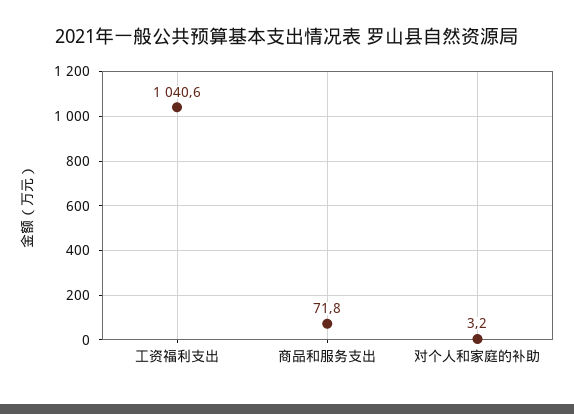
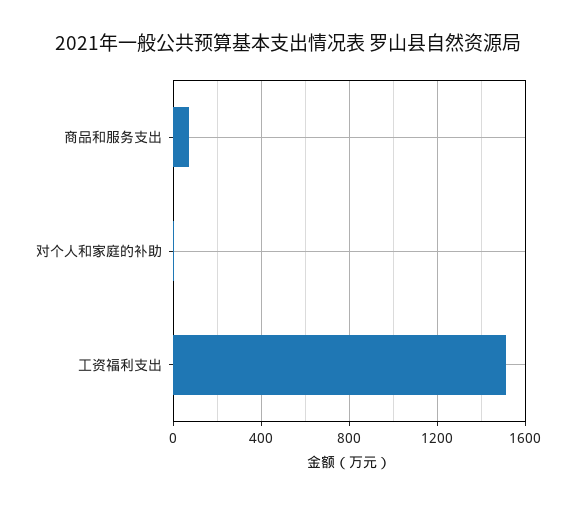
工资福利支出: 1040.6 -> 1500

